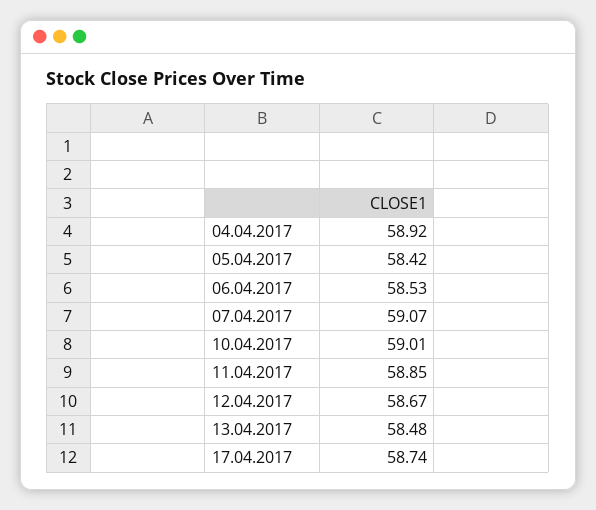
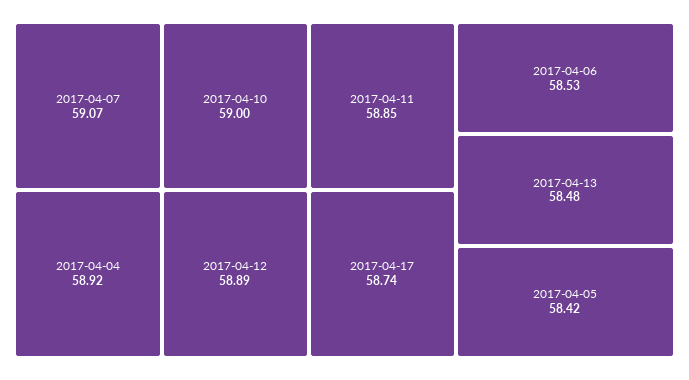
10.04.2017: 59.01 -> 59
12.04.2017: 58.67 -> 58.89

